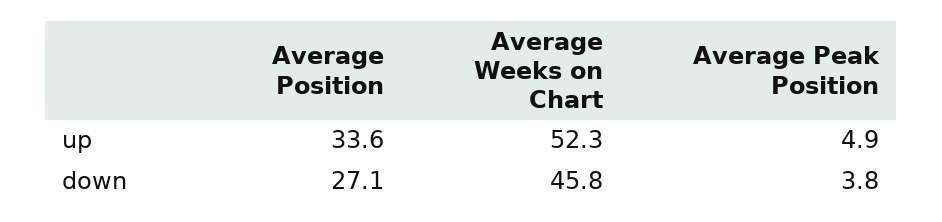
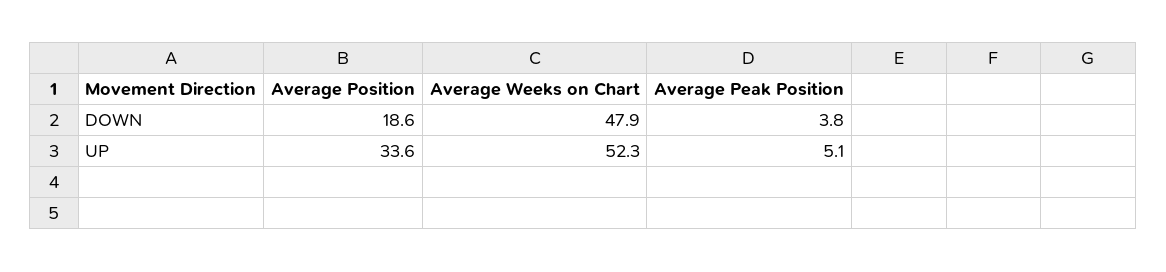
Average Peak Position, up: 4.9 -> 5.1
Average Position, down: 27.1 -> 18.6
Average Weeks on Chart, down: 45.8 -> 47.9

